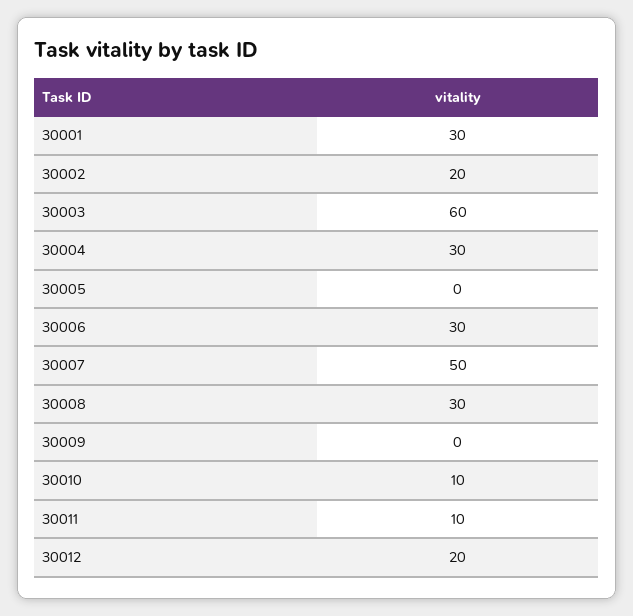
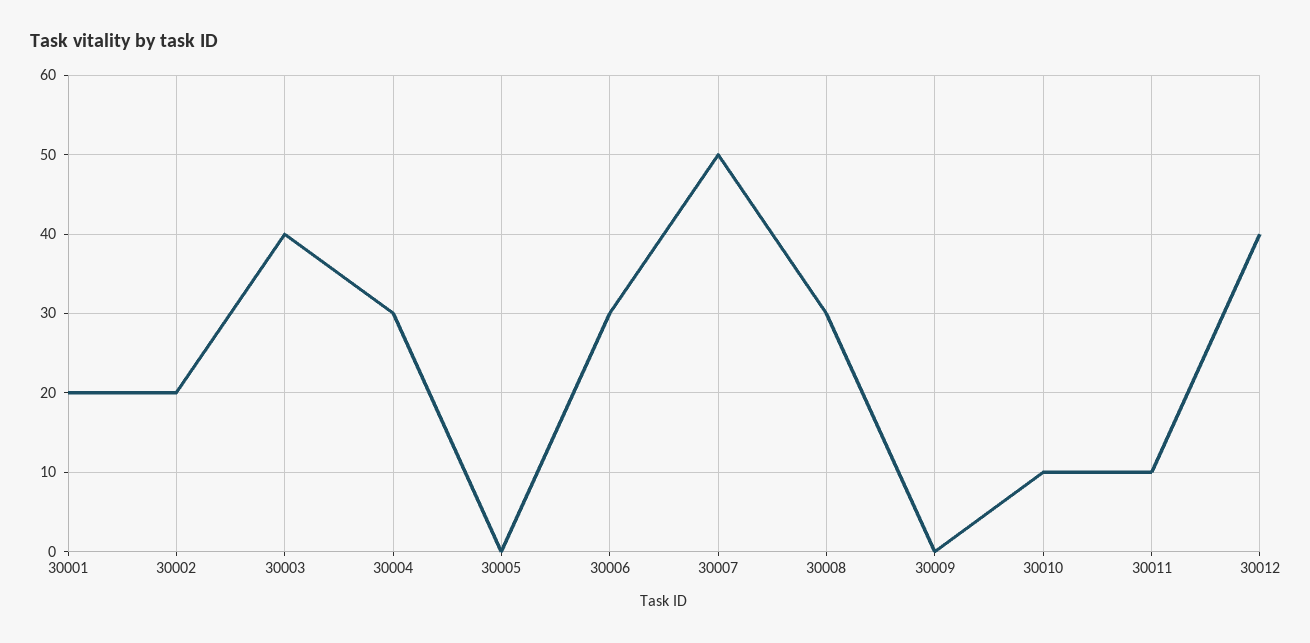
30001: 30 -> 20
30003: 60 -> 40
30012: 20 -> 40

